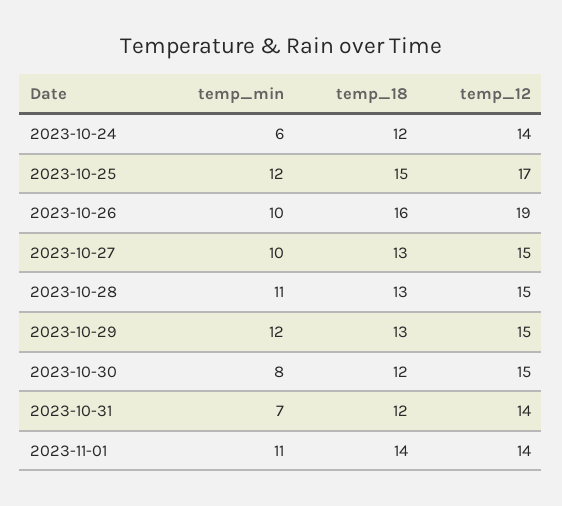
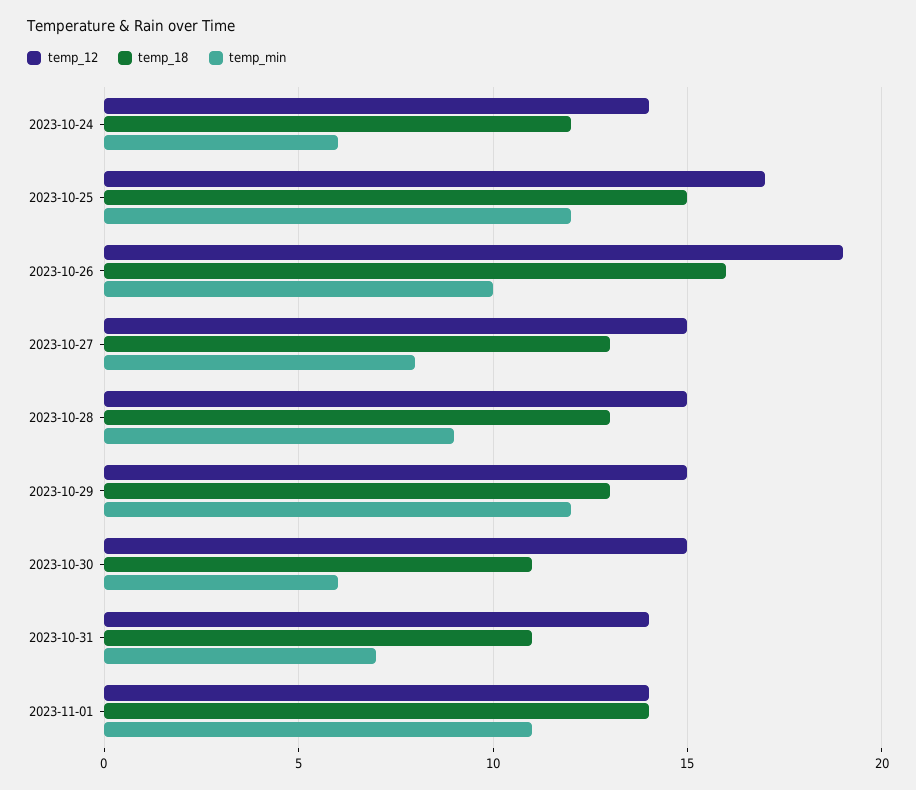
temp_min, 2023-10-27: 10 -> 8
temp_min, 2023-10-28: 11 -> 9
temp_min, 2023-10-30: 8 -> 6
temp_18, 2023-10-30: 12 -> 11
temp_18, 2023-10-31: 12 -> 11

